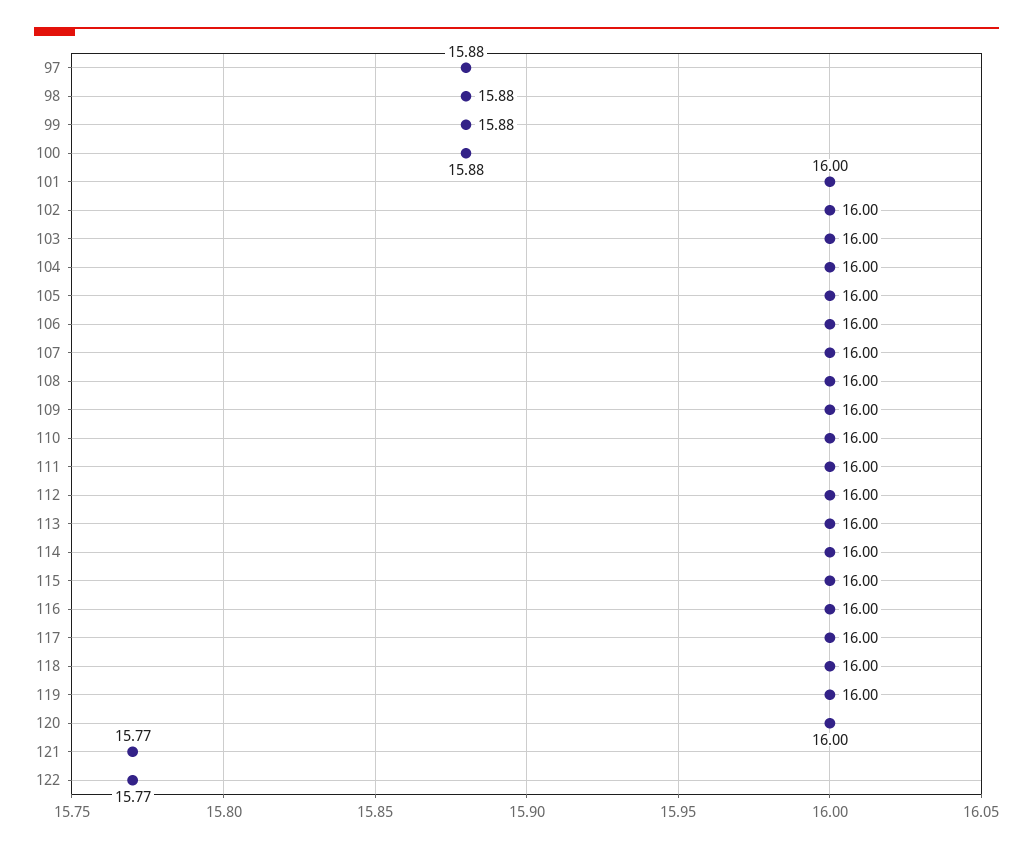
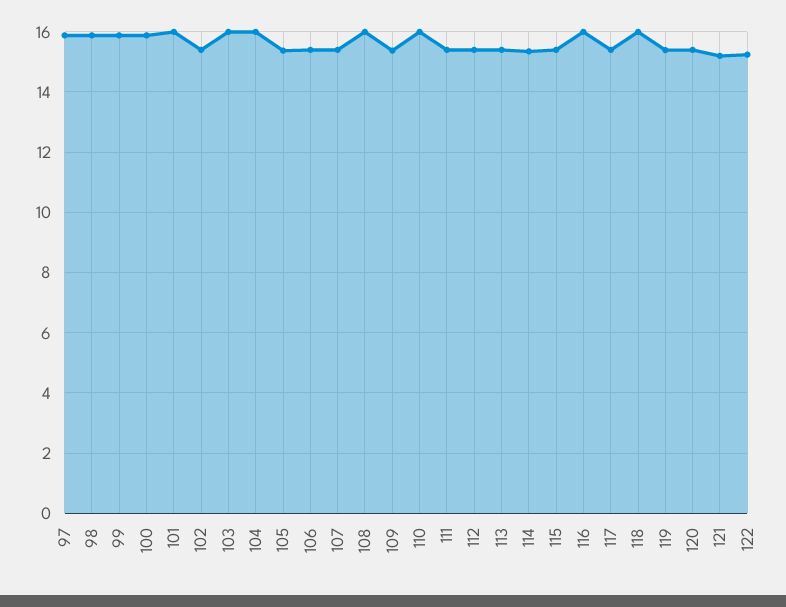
102: 16 -> 15.4
105: 16 -> 15.4
106: 16 -> 15.4
107: 16 -> 15.4
109: 16 -> 15.4
111: 16 -> 15.4
112: 16 -> 15.4
113: 16 -> 15.4
114: 16 -> 15.4
115: 16 -> 15.4
117: 16 -> 15.4
119: 16 -> 15.4
120: 16 -> 15.4
121: 15.77 -> 15.2
122: 15.77 -> 15.2

